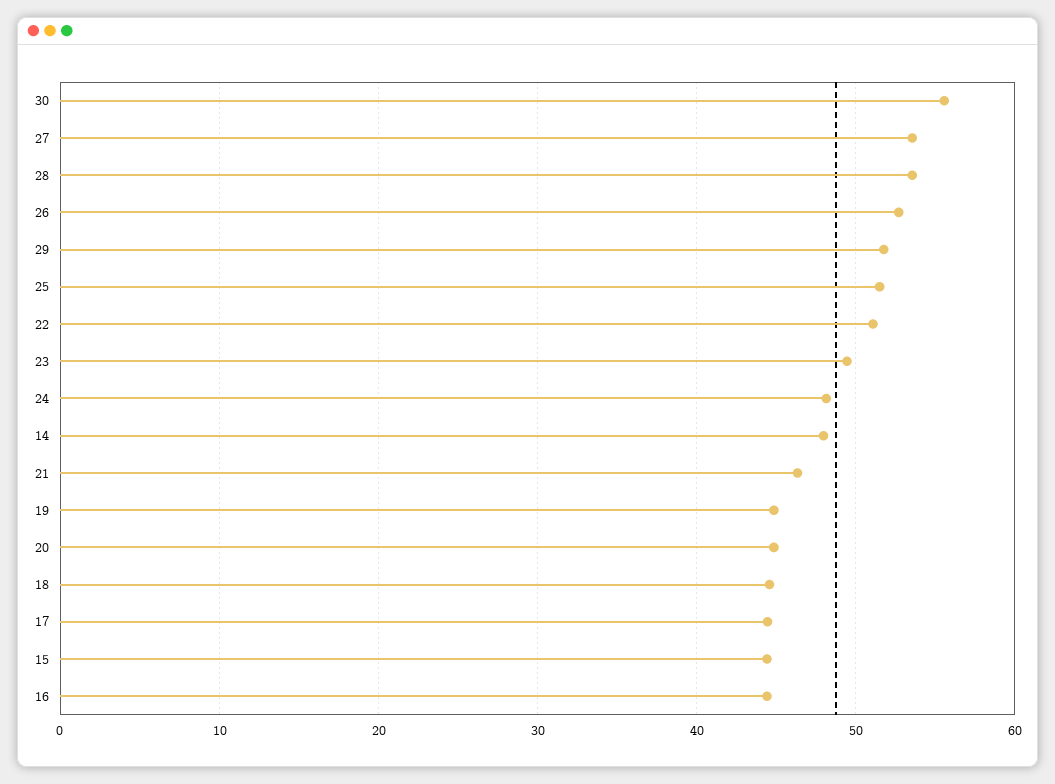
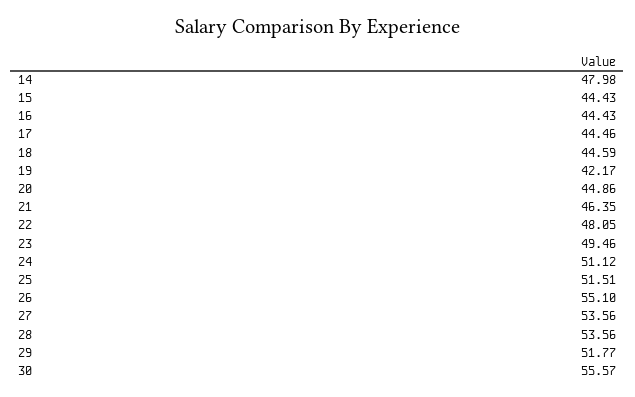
26: 53 -> 55.1
22: 51 -> 48.05
24: 48 -> 51.12
19: 45 -> 42.17

